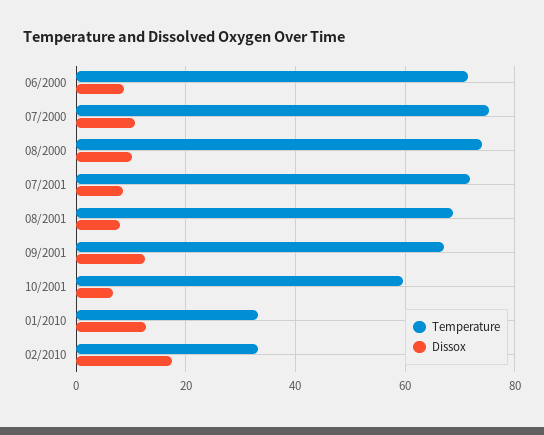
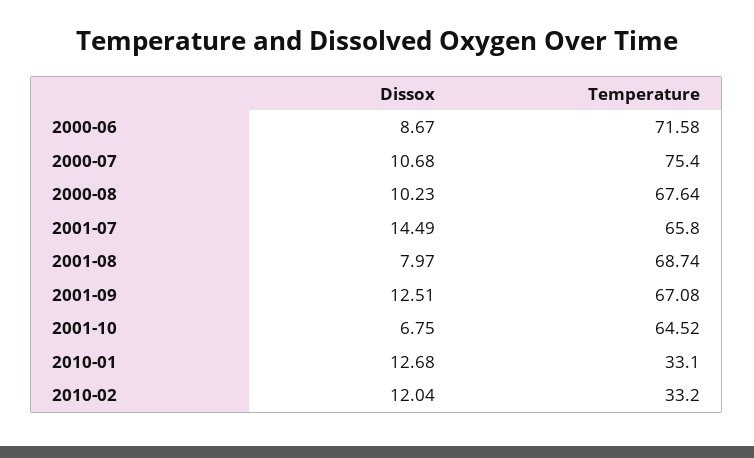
Temperature, 08/2000: 74 -> 67.64
Temperature, 07/2001: 72 -> 65.8
Dissox, 07/2001: 8 -> 14.49
Temperature, 10/2001: 60 -> 64.52
Dissox, 02/2010: 18 -> 12.04

